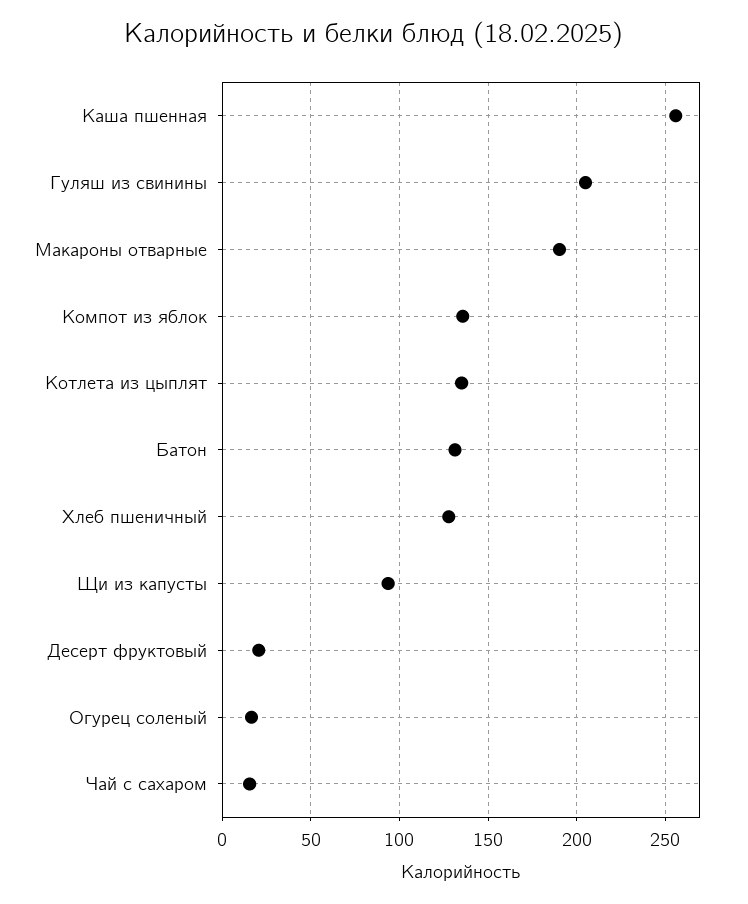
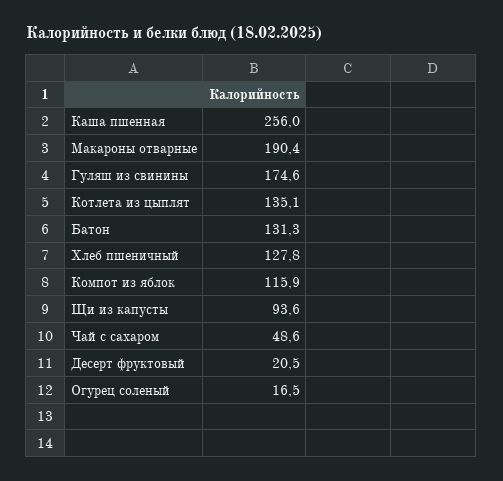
Гуляш из свинины: 205 -> 174.6
Компот из яблок: 135 -> 115.9
Чай с сахаром: 15 -> 48.6

